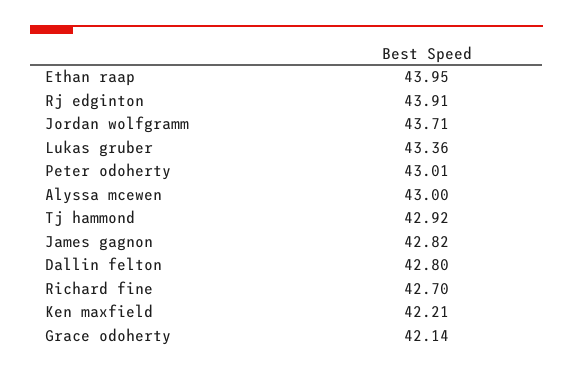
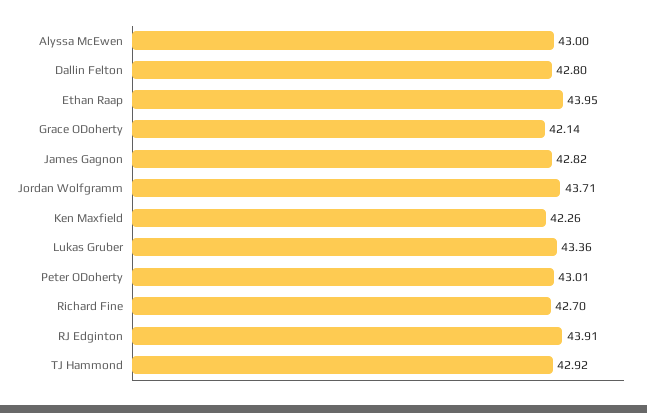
Ken maxfield: 42.21 -> 42.26

